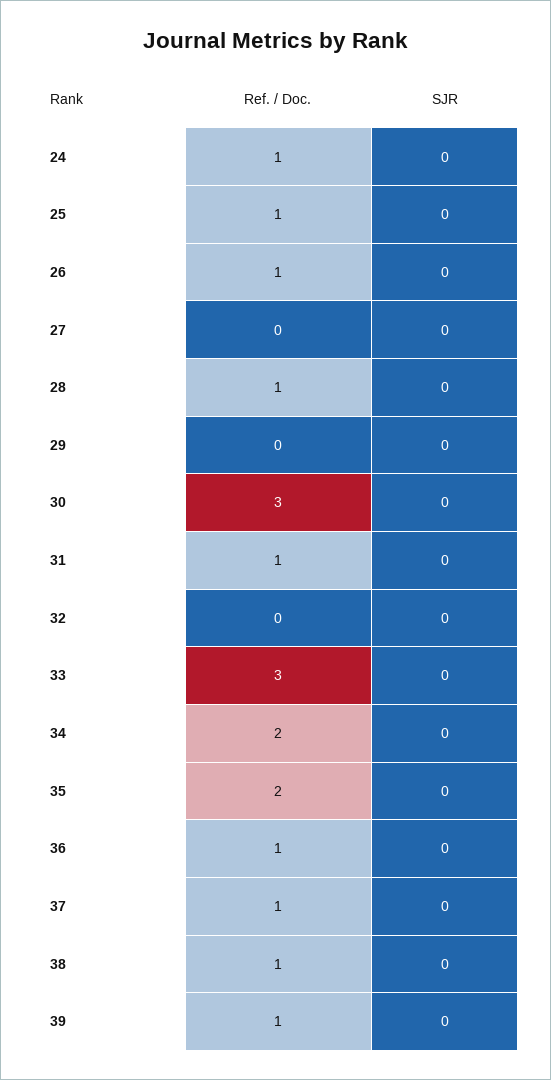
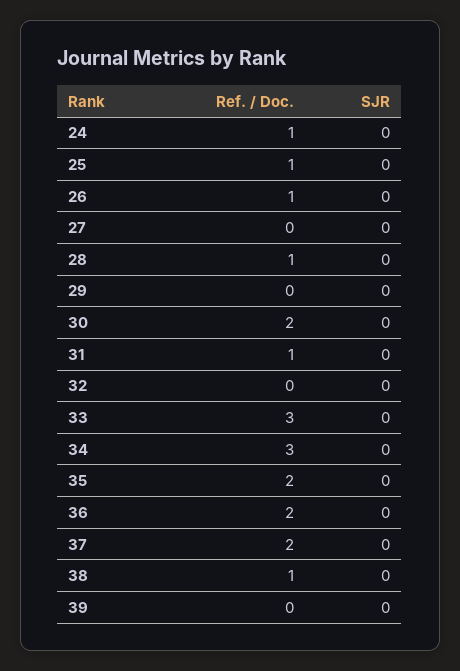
Ref. / Doc., 30: 3 -> 2
Ref. / Doc., 34: 2 -> 3
Ref. / Doc., 36: 1 -> 2
Ref. / Doc., 37: 1 -> 2
Ref. / Doc., 39: 1 -> 0

